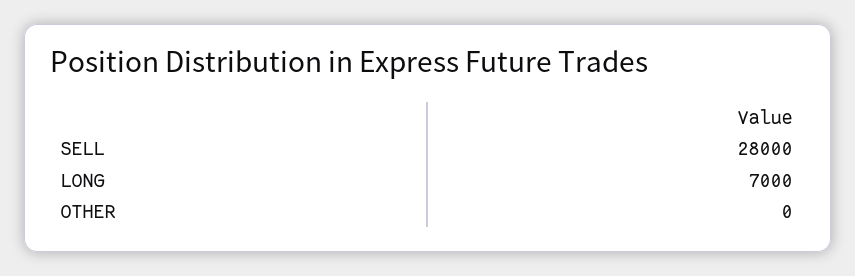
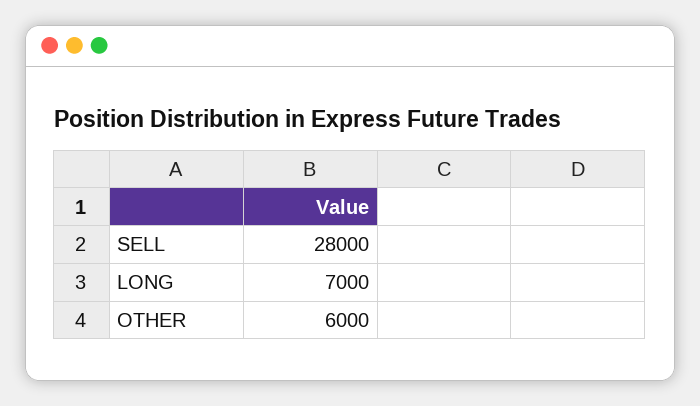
OTHER: 0 -> 6000

